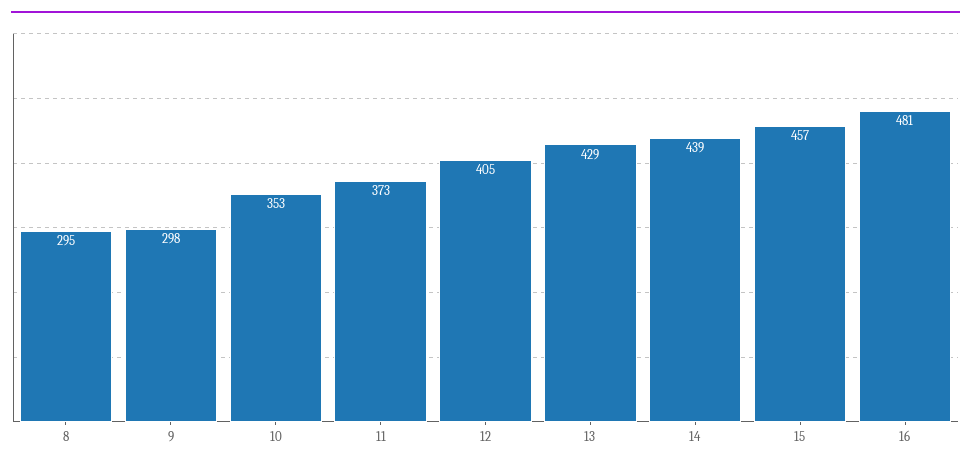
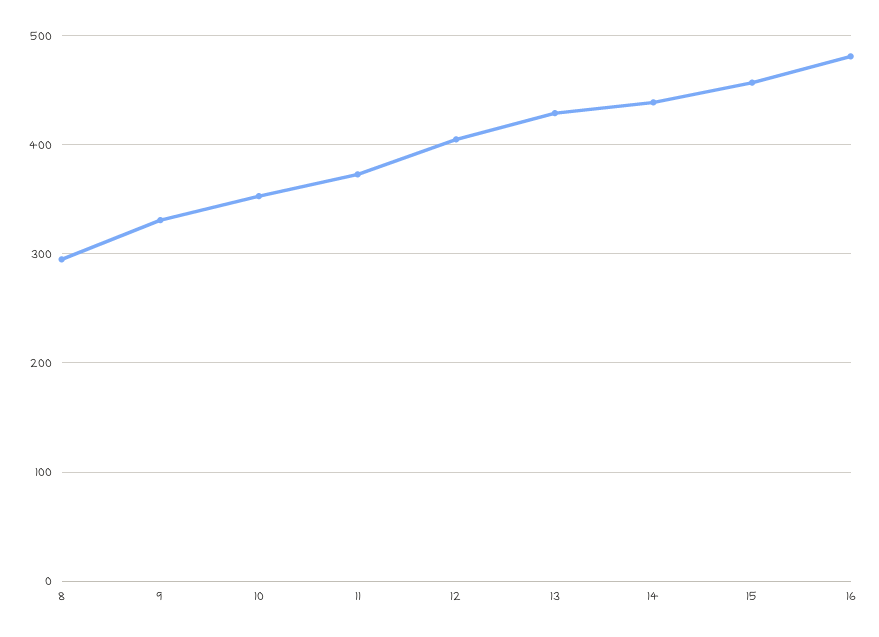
9: 298 -> 330

